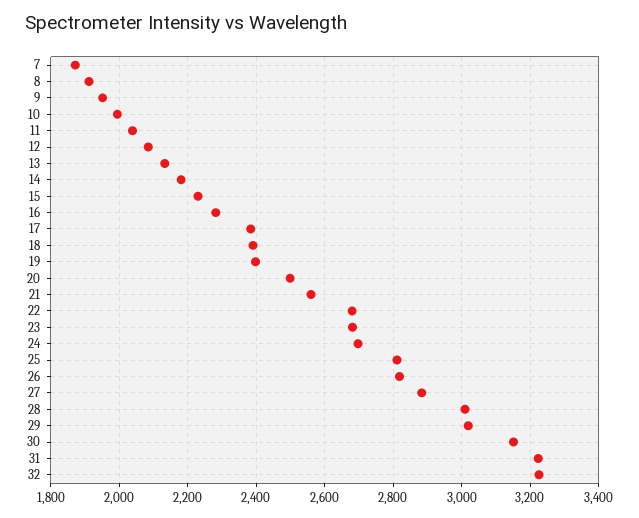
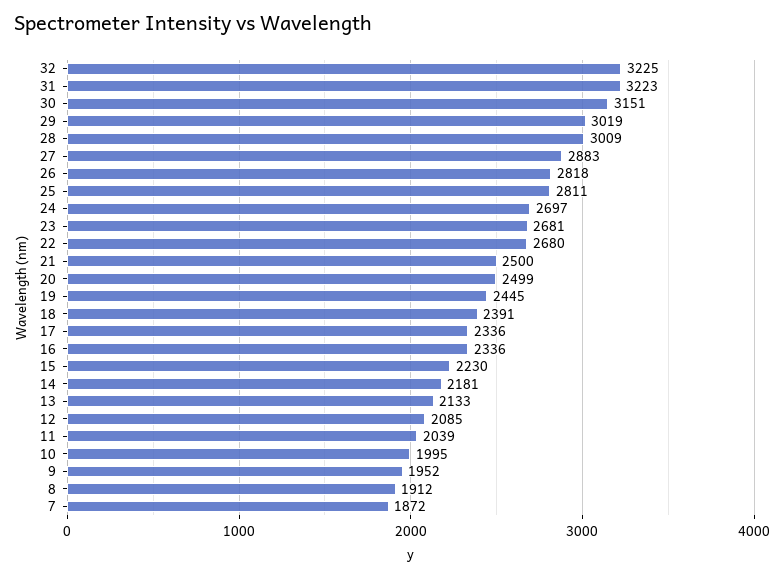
16: 2280 -> 2336
17: 2380 -> 2336
19: 2400 -> 2445
21: 2560 -> 2500

